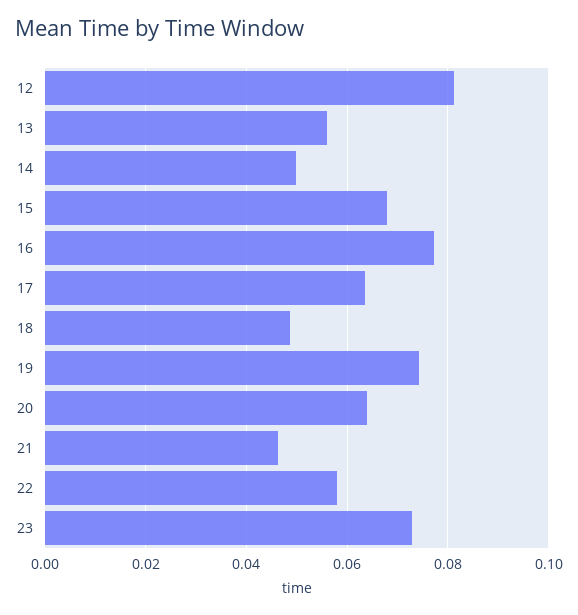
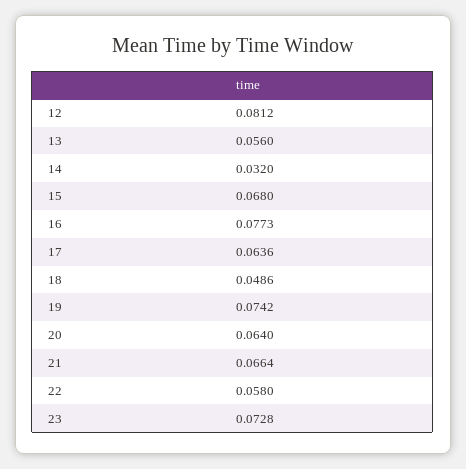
14: 0.05 -> 0.032
21: 0.046 -> 0.0664

